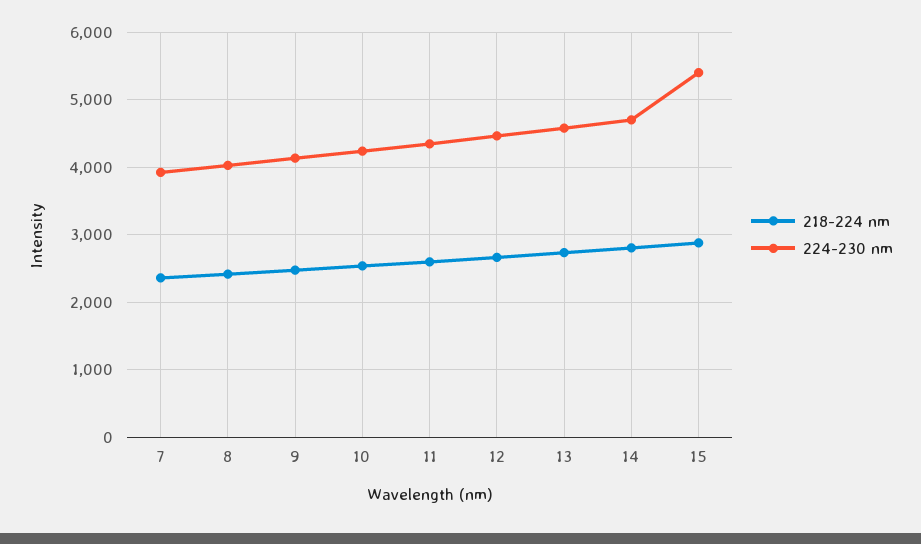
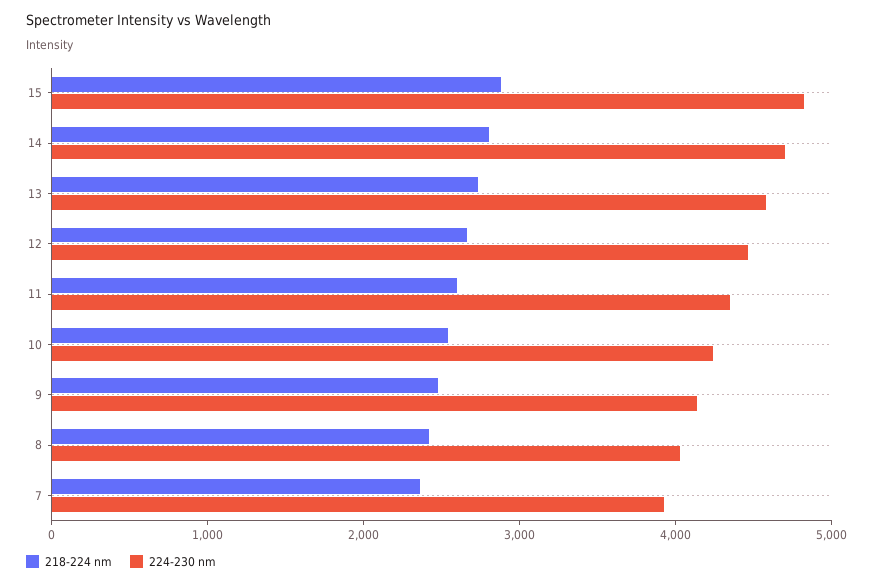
224-230 nm, 15: 5400 -> 4800

